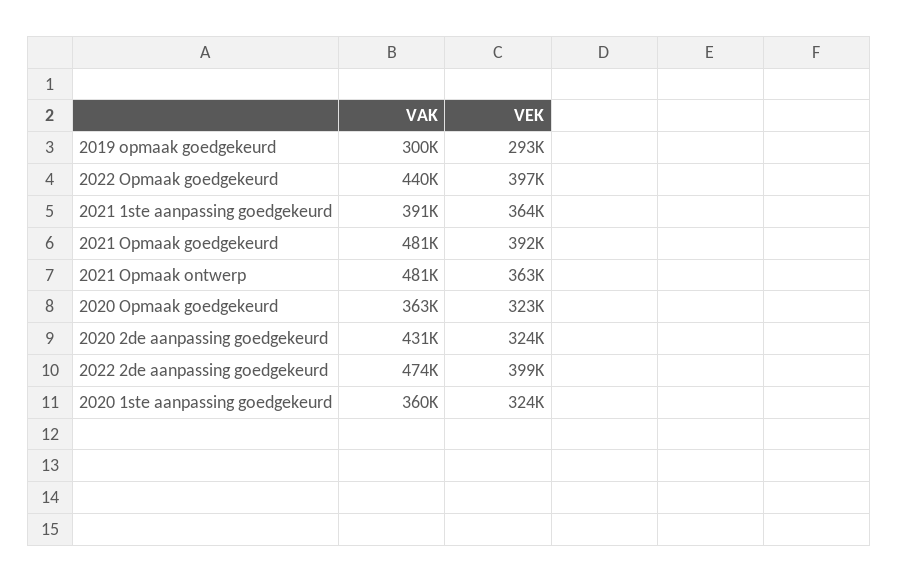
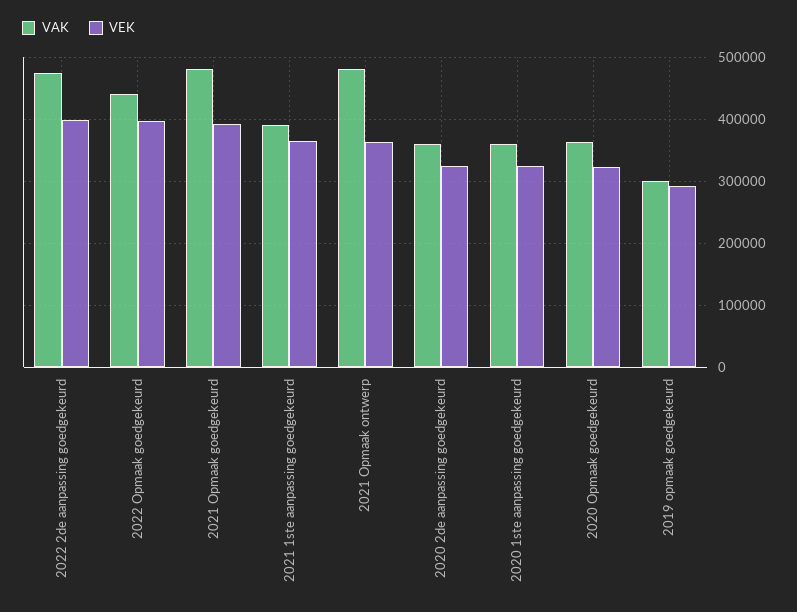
VAK, 2020 2de aanpassing goedgekeurd: 431000 -> 360000

